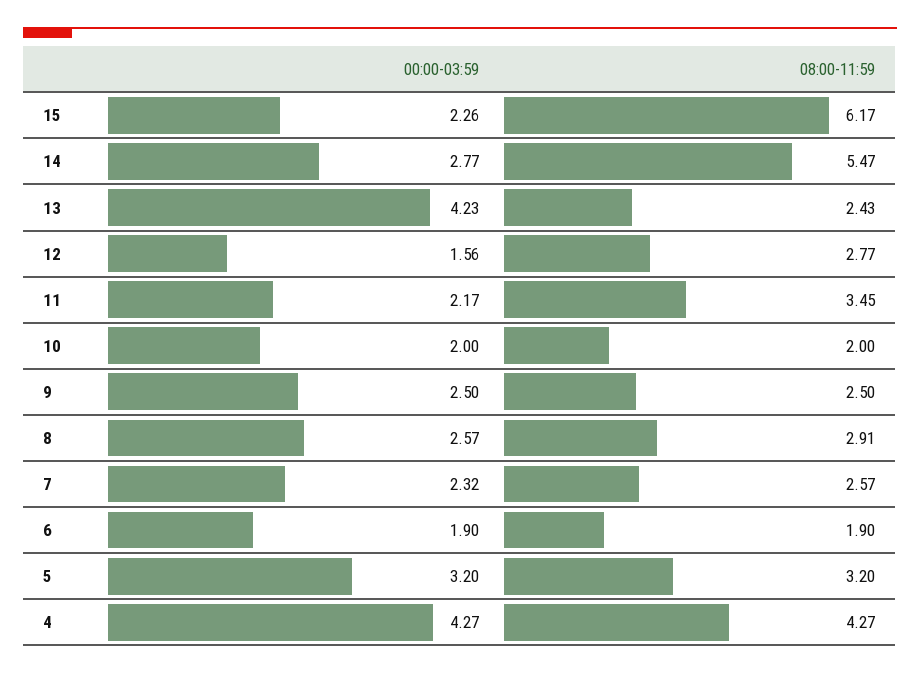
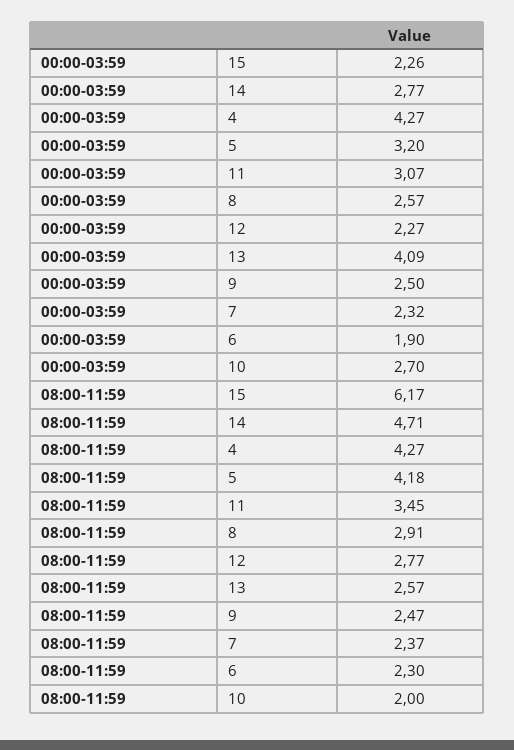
08:00-11:59, 14: 5.47 -> 4.71
00:00-03:59, 13: 4.23 -> 4.09
08:00-11:59, 13: 2.43 -> 2.57
00:00-03:59, 12: 1.56 -> 2.27
00:00-03:59, 11: 2.17 -> 3.07
00:00-03:59, 10: 2 -> 2.7
08:00-11:59, 9: 2.5 -> 2.47
08:00-11:59, 7: 2.57 -> 2.37
08:00-11:59, 6: 1.9 -> 2.3
08:00-11:59, 5: 3.2 -> 4.18

